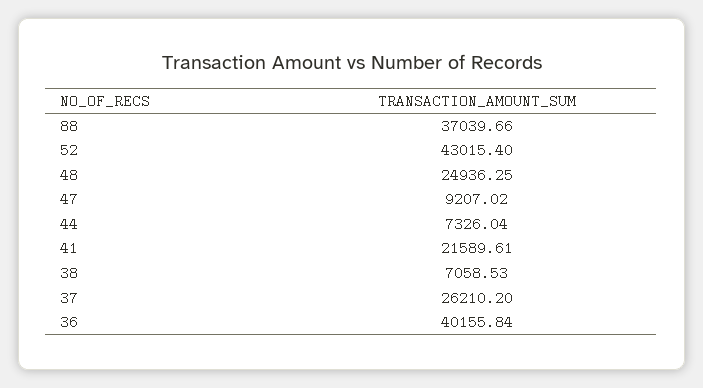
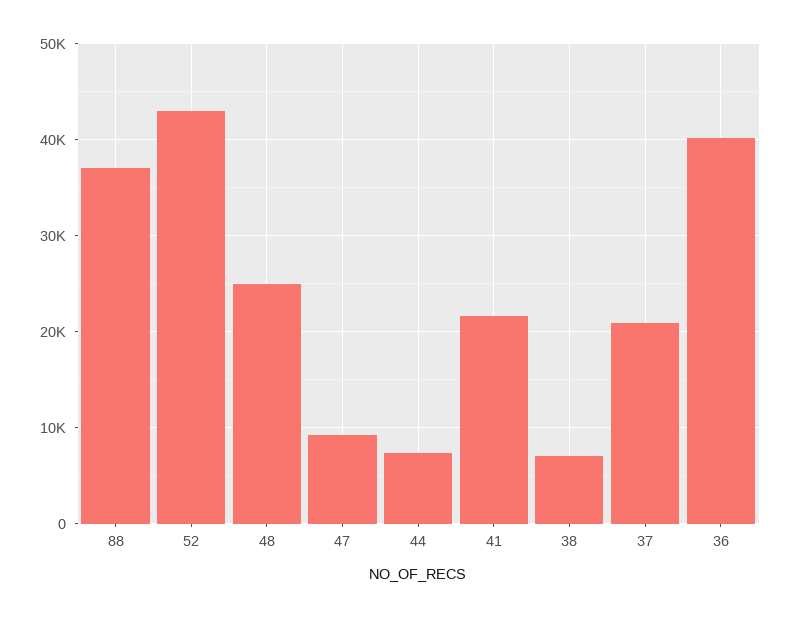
37: 26210.2 -> 21000

